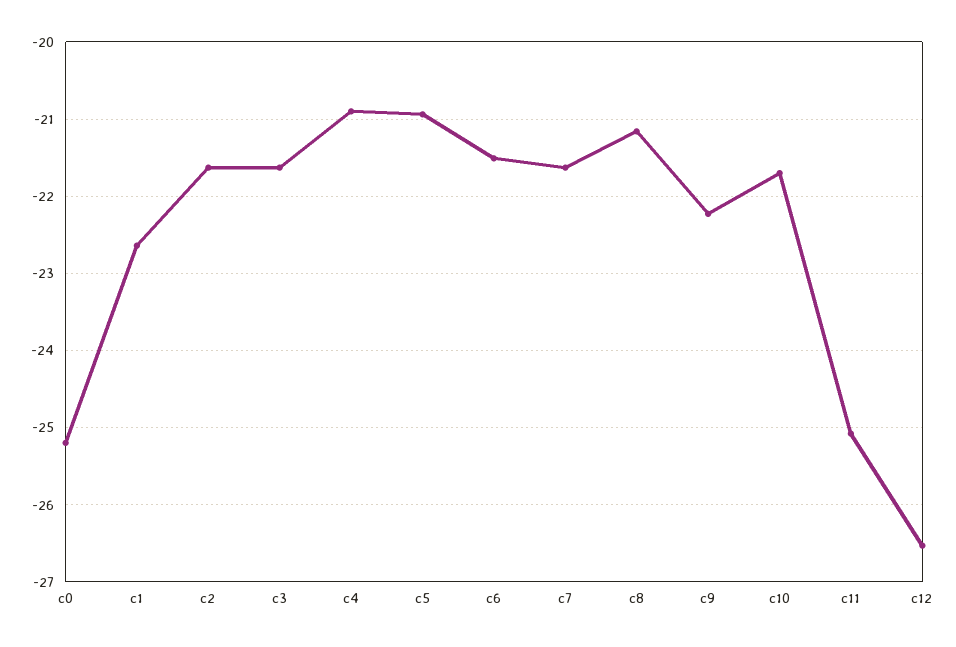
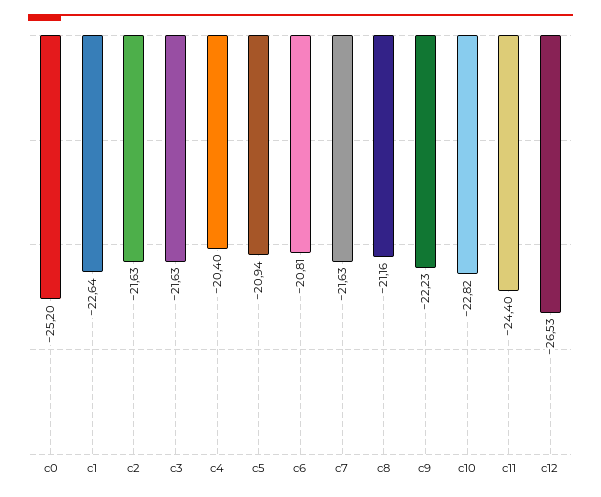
c4: -20.9 -> -20.4
c6: -21.5 -> -20.81
c10: -21.7 -> -22.82
c11: -25.1 -> -24.4

